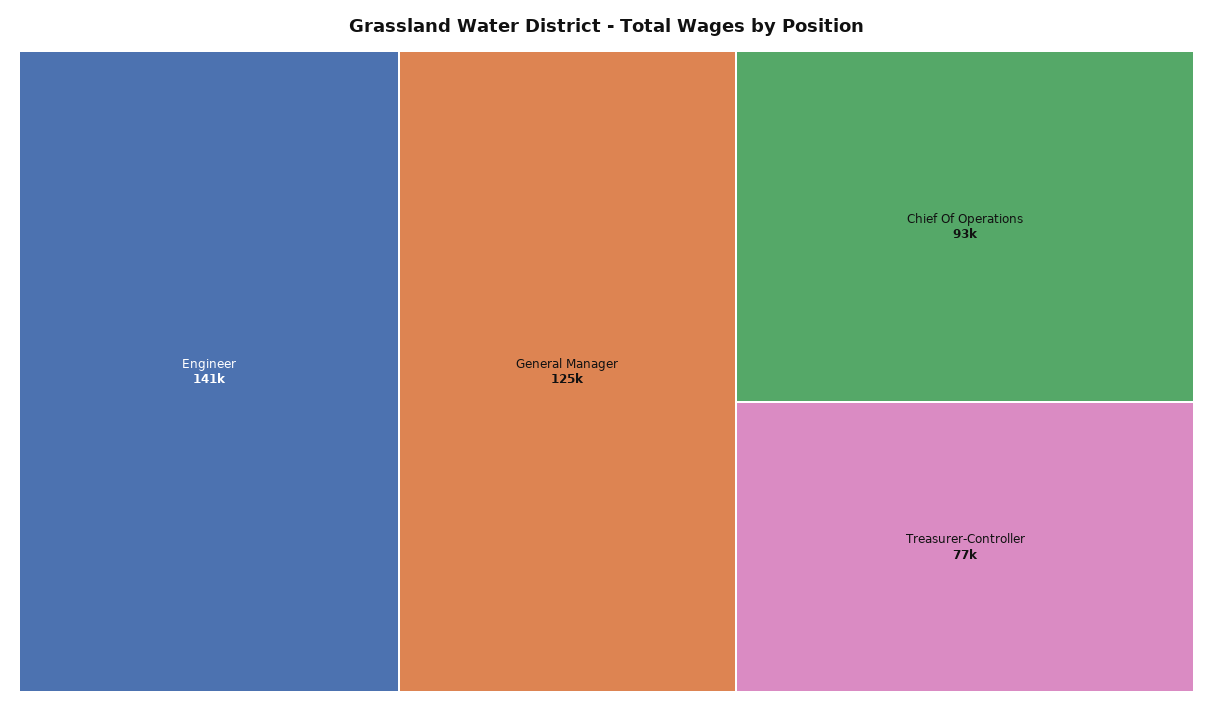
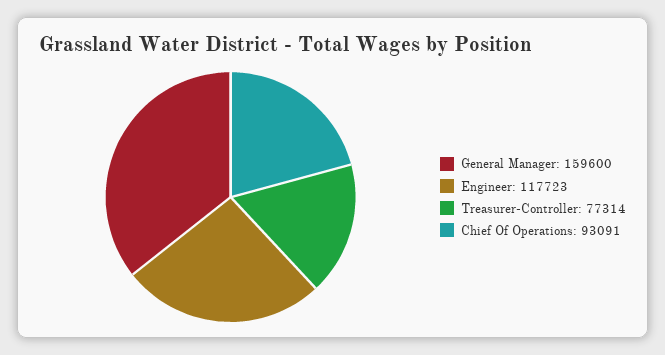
Engineer: 141000 -> 117723
General Manager: 125000 -> 159600

